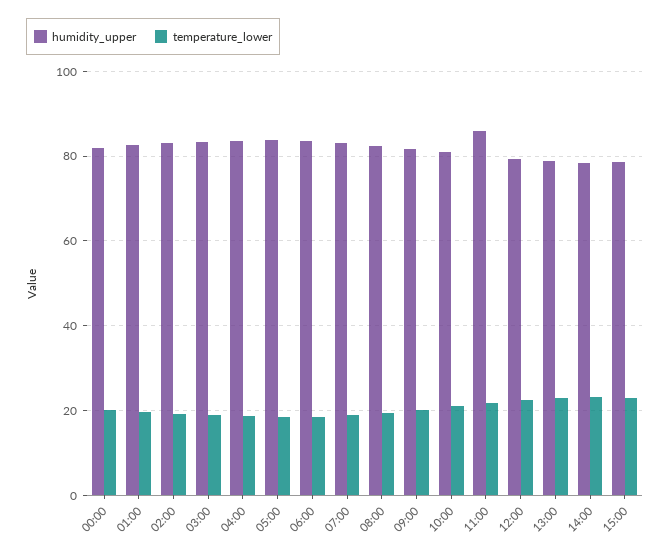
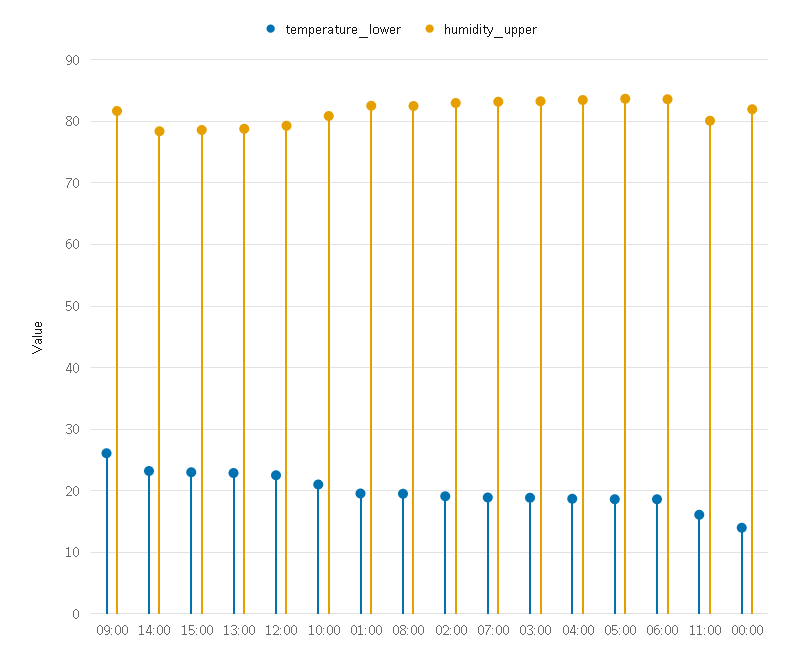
temperature_lower, 00:00: 20 -> 14
temperature_lower, 09:00: 20 -> 26
humidity_upper, 11:00: 86 -> 80
temperature_lower, 11:00: 22 -> 16

